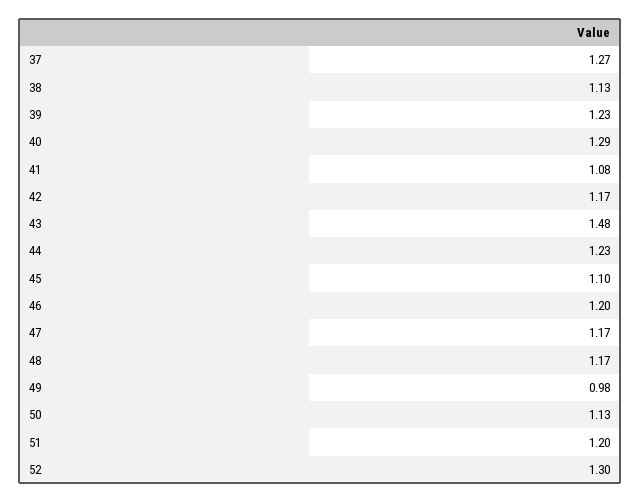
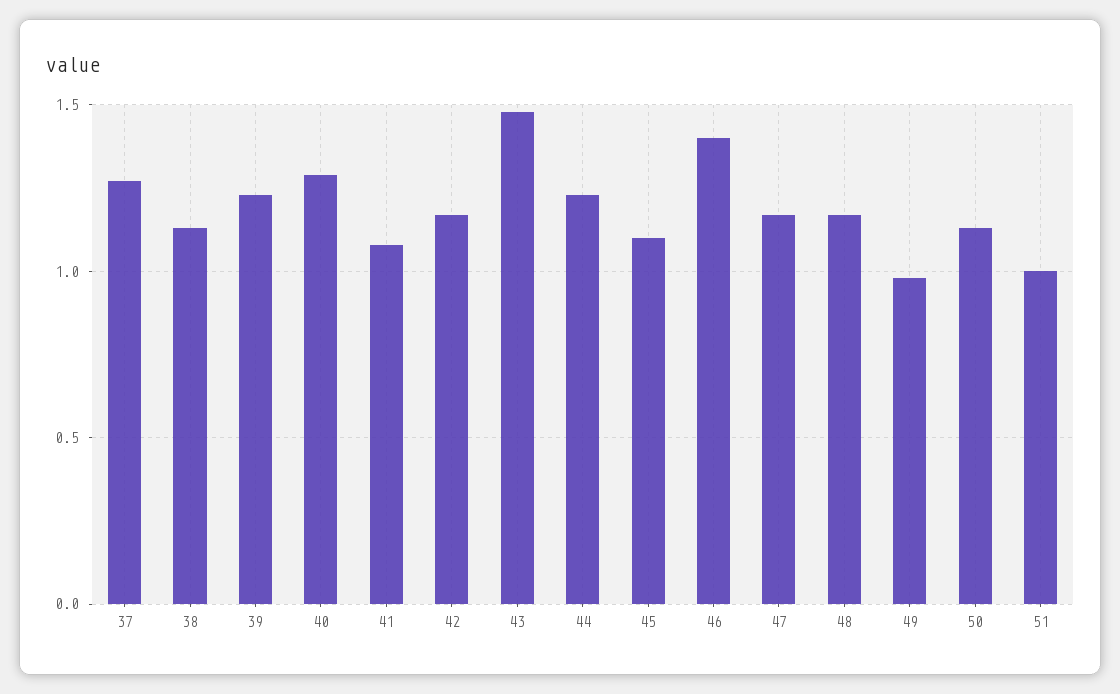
46: 1.2 -> 1.4
51: 1.2 -> 1
52: 1.3 -> none

